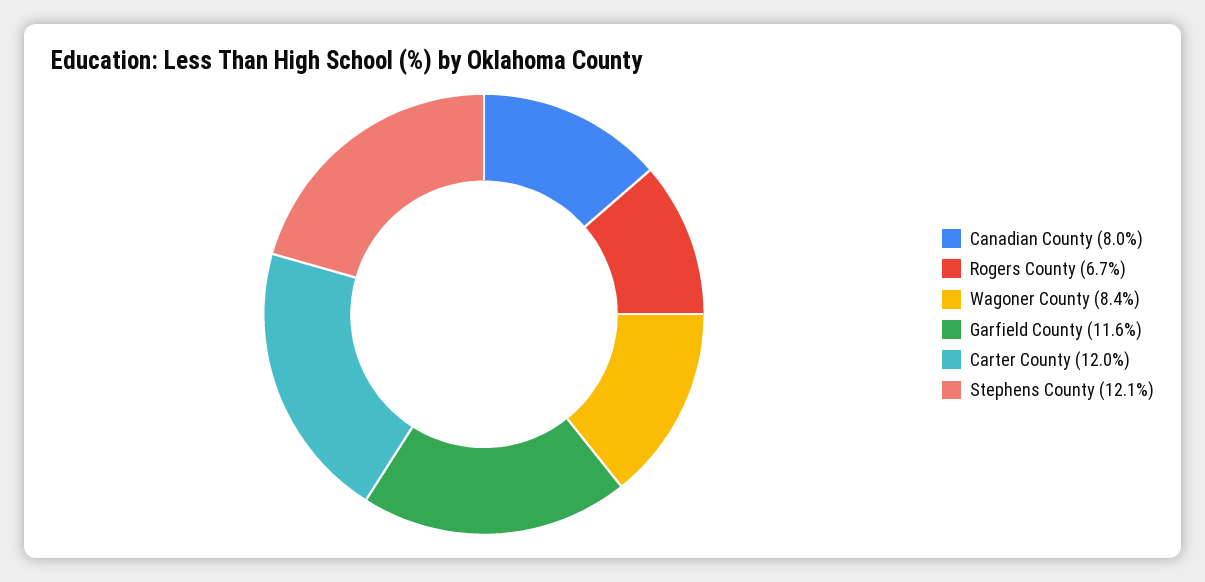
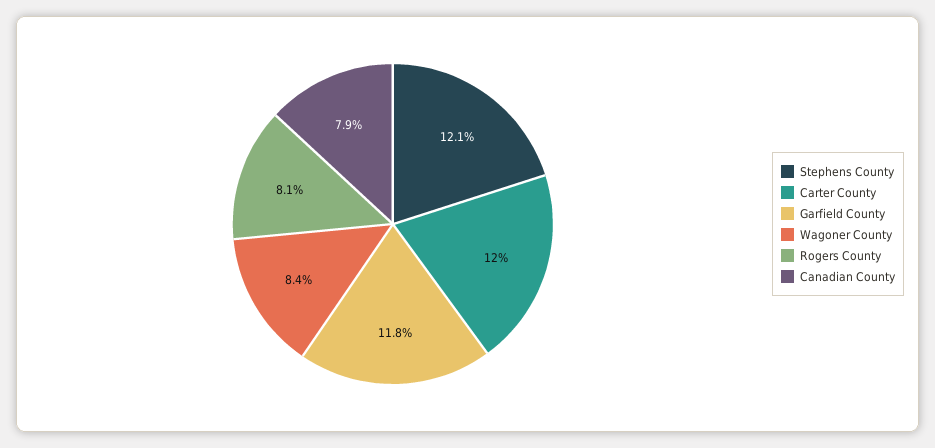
Canadian County: 8 -> 7.9
Rogers County: 6.7 -> 8.1
Garfield County: 11.6 -> 11.8

